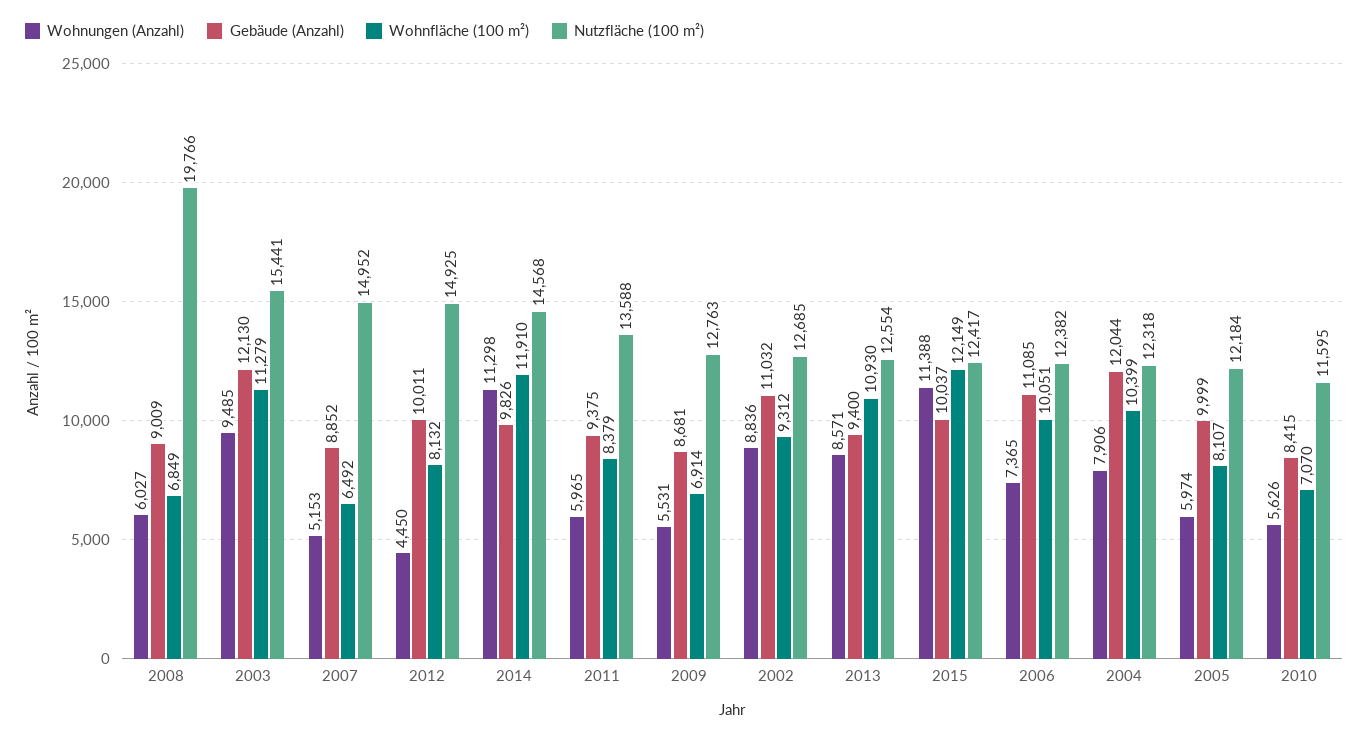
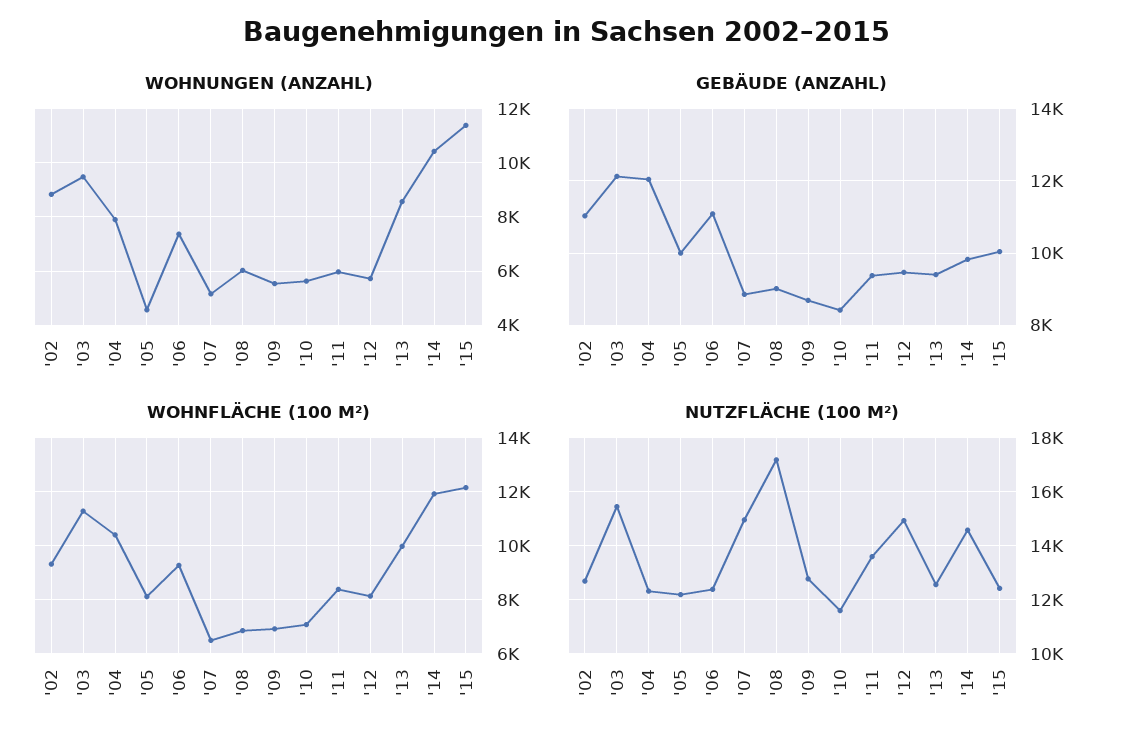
Nutzfläche (100 m²), 2008: 19766 -> 17250
Wohnungen (Anzahl), 2012: 4450 -> 5750
Gebäude (Anzahl), 2012: 10011 -> 9400
Wohnungen (Anzahl), 2014: 11298 -> 10500
Wohnfläche (100 m²), 2013: 10930 -> 10000
Wohnfläche (100 m²), 2006: 10051 -> 9250
Wohnungen (Anzahl), 2005: 5974 -> 4500

